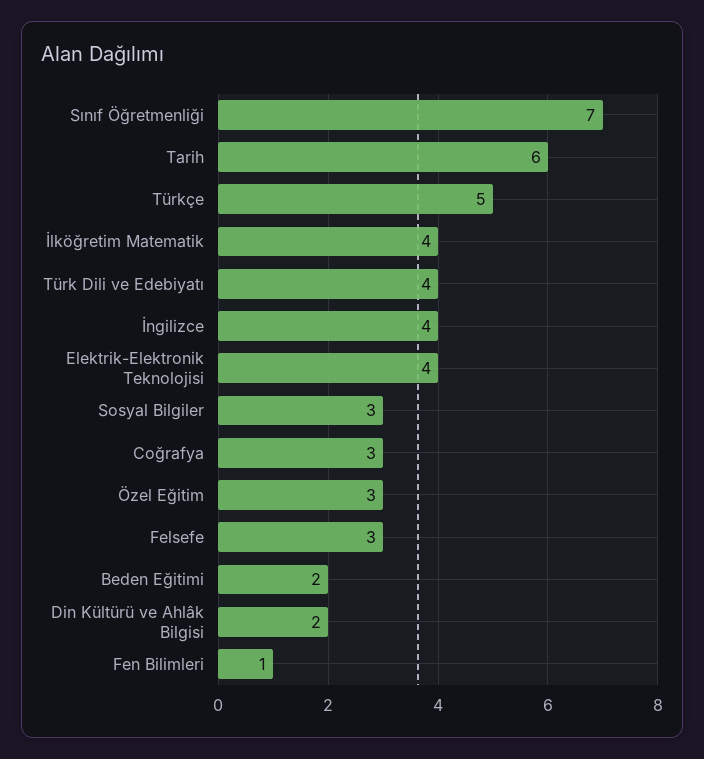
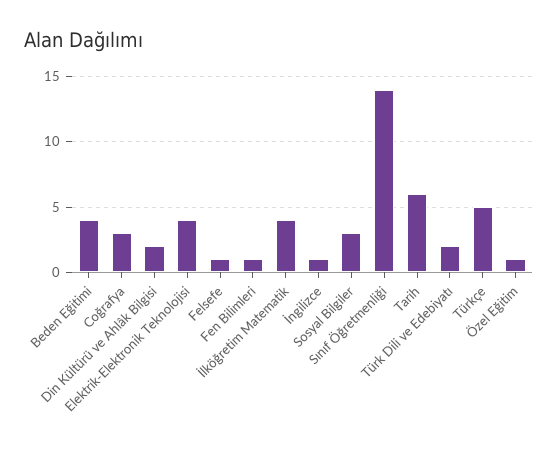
Sınıf Öğretmenliği: 7 -> 14
Türk Dili ve Edebiyatı: 4 -> 2
İngilizce: 4 -> 1
Özel Eğitim: 3 -> 1
Felsefe: 3 -> 1
Beden Eğitimi: 2 -> 4

